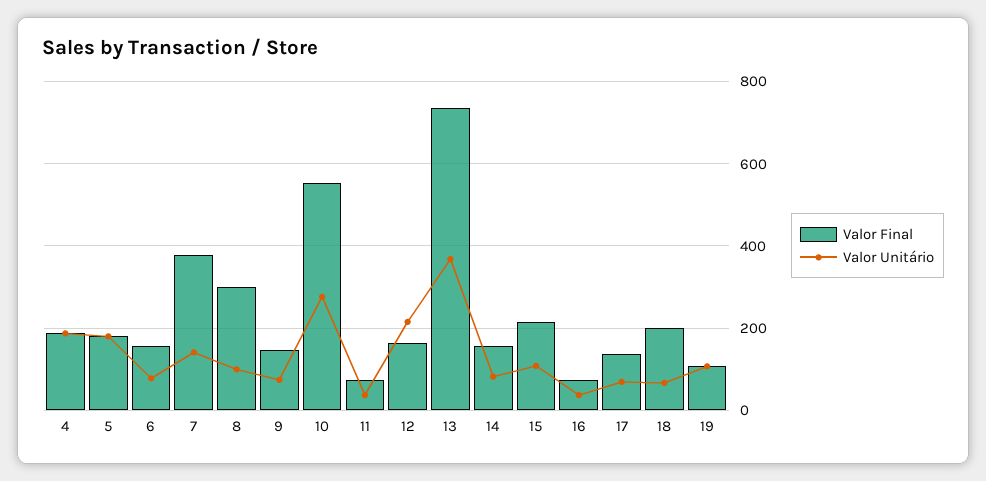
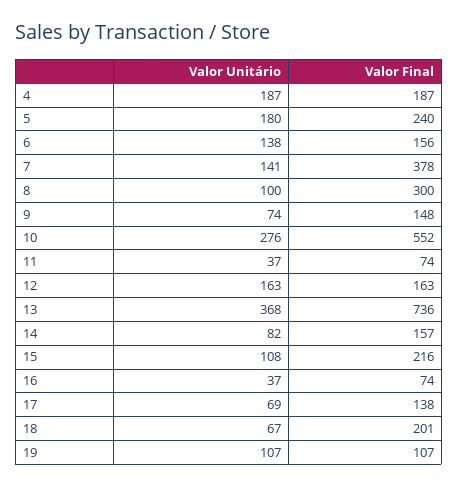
Valor Final, 5: 180 -> 240
Valor Unitário, 6: 80 -> 138
Valor Unitário, 12: 220 -> 163

